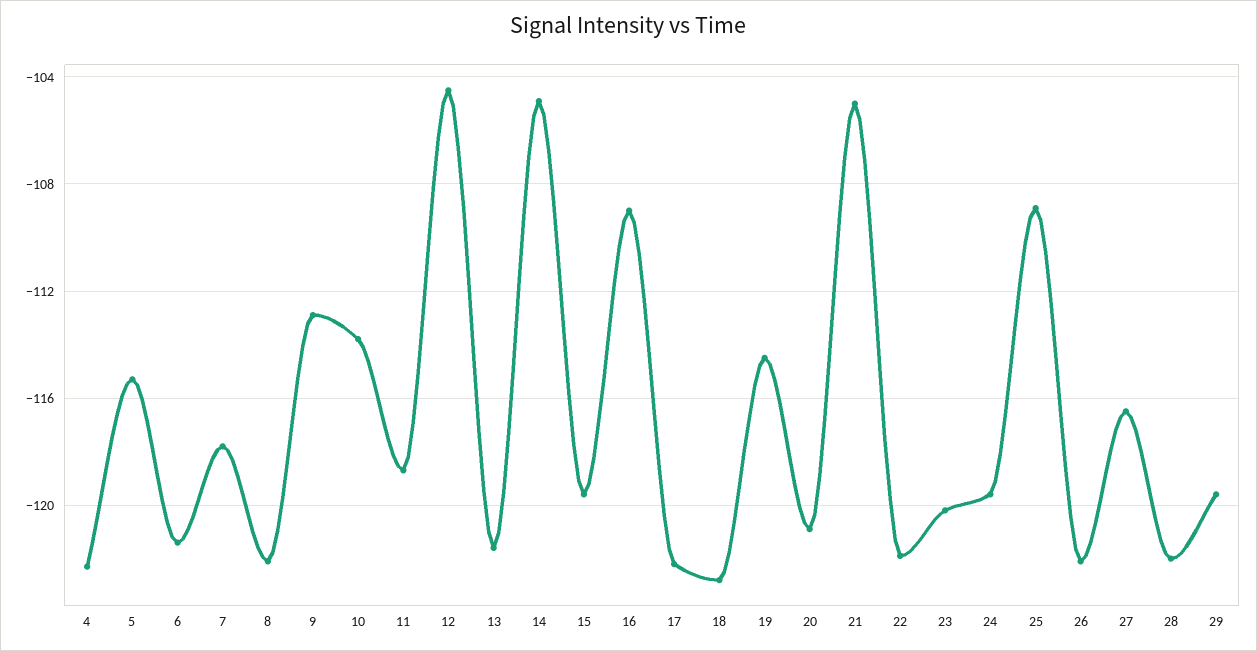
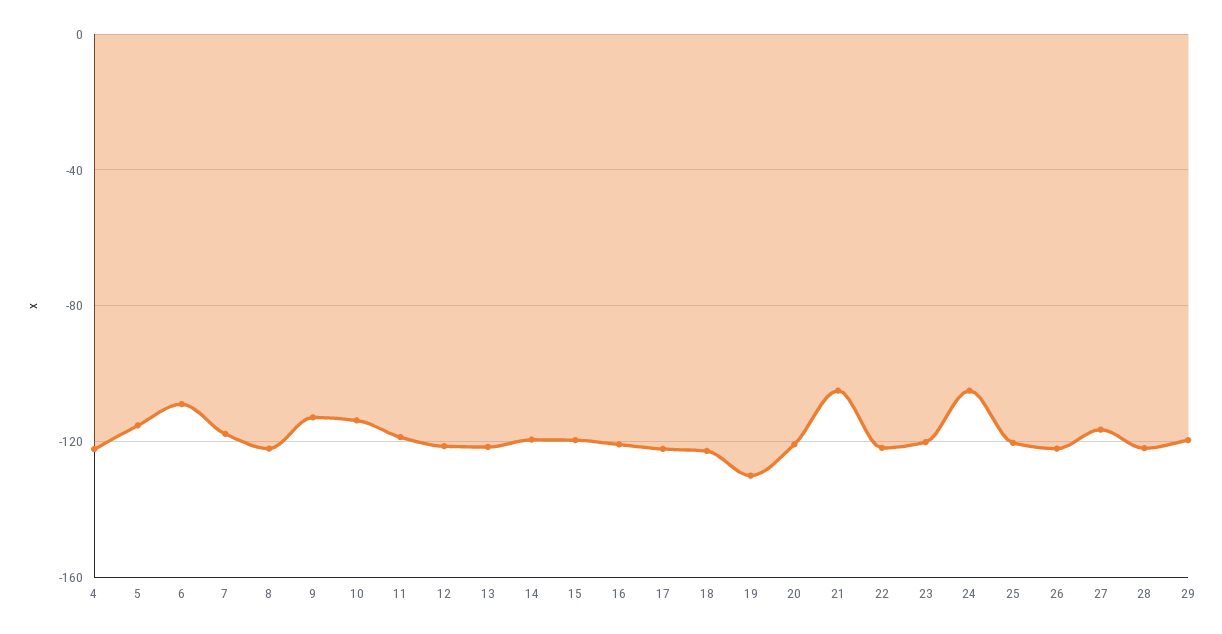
6: -121.5 -> -110
12: -104.5 -> -120
14: -105 -> -120
16: -109 -> -120
19: -114.5 -> -130
24: -119.5 -> -105
25: -109 -> -120

